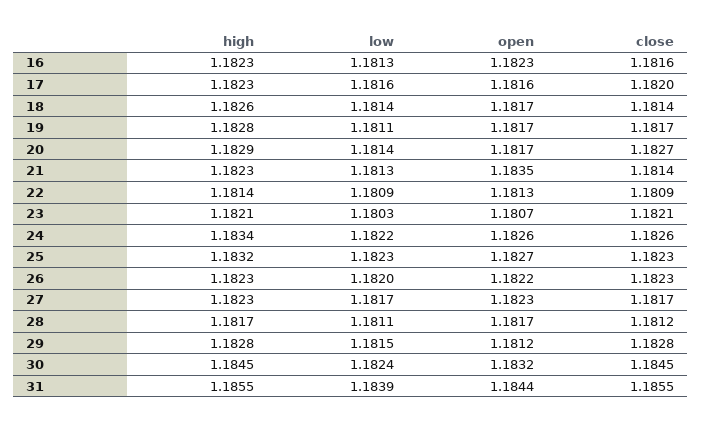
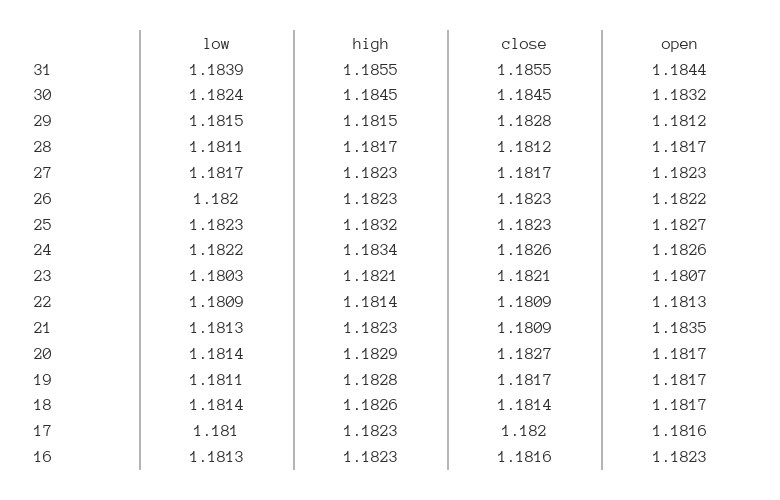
low, 17: 1.1816 -> 1.181
close, 21: 1.1814 -> 1.1809
high, 29: 1.1828 -> 1.1815

